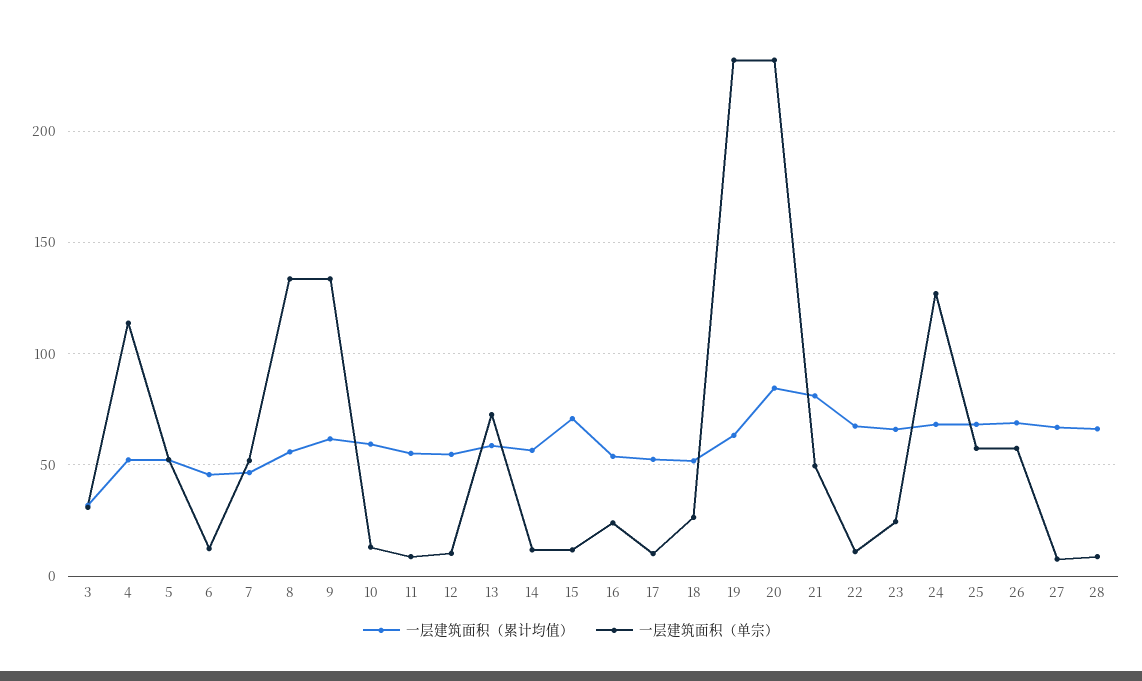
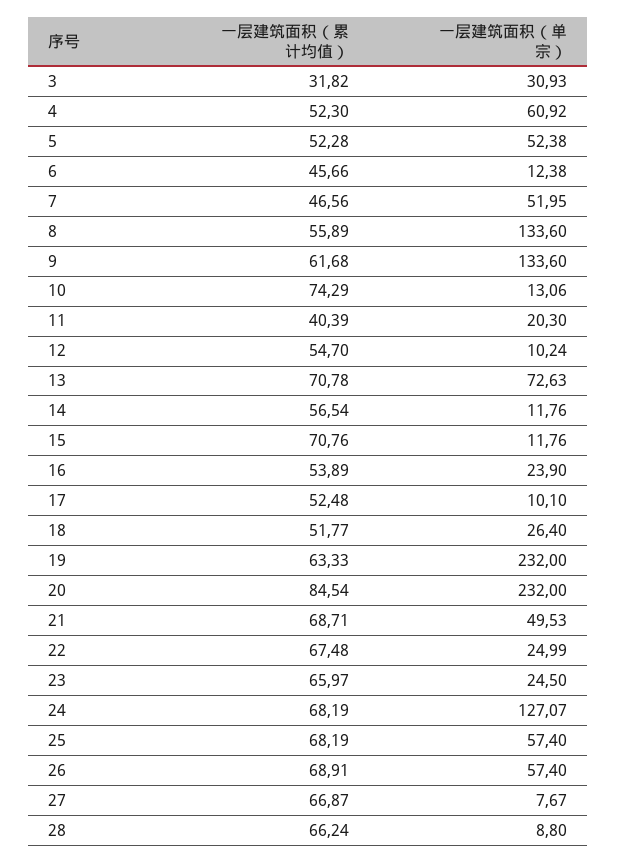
一层建筑面积（单宗）, 4: 115 -> 60.92
一层建筑面积（累计均值）, 10: 60 -> 74.29
一层建筑面积（累计均值）, 11: 55 -> 40.39
一层建筑面积（单宗）, 11: 10 -> 20.3
一层建筑面积（累计均值）, 13: 60 -> 70.78
一层建筑面积（累计均值）, 21: 80 -> 68.71
一层建筑面积（单宗）, 22: 10 -> 24.99

